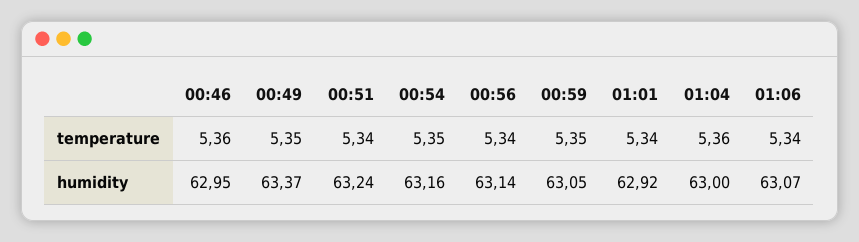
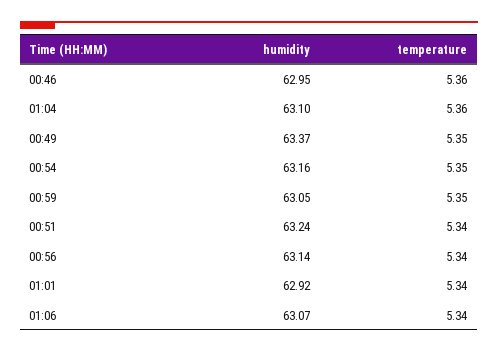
01:04, humidity: 63 -> 63.1

